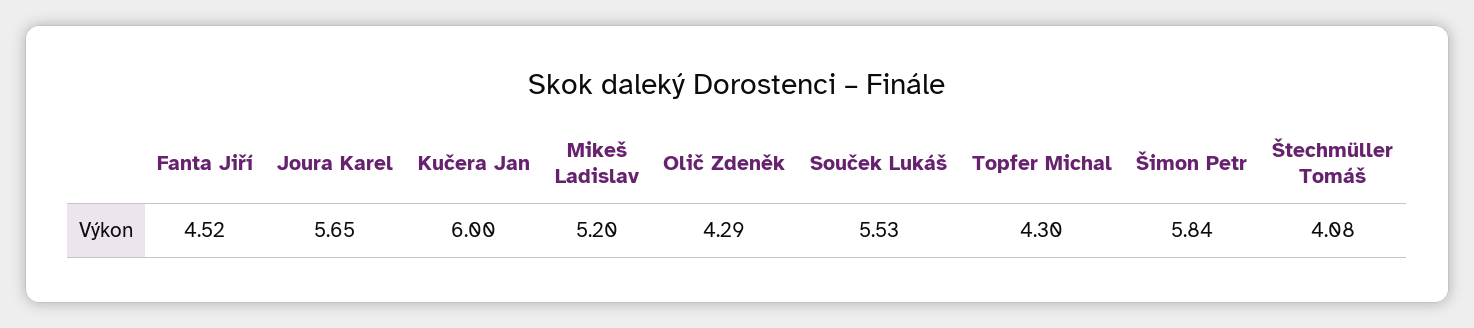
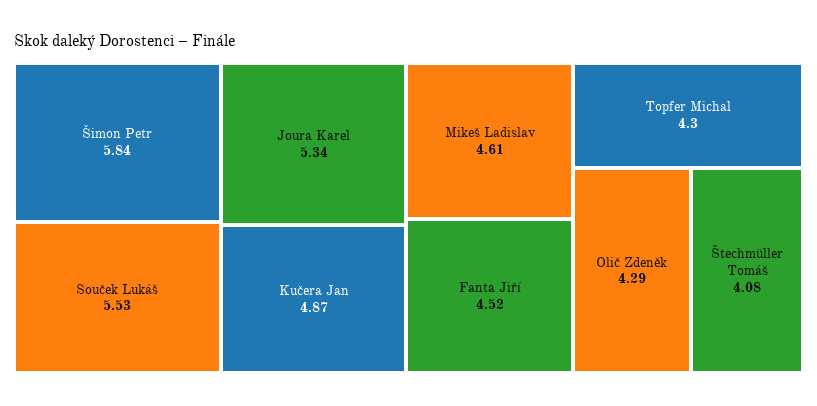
Joura Karel: 5.65 -> 5.34
Kučera Jan: 6 -> 4.87
Mikeš Ladislav: 5.2 -> 4.61

